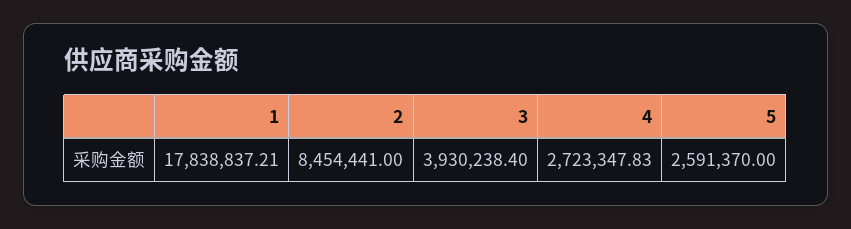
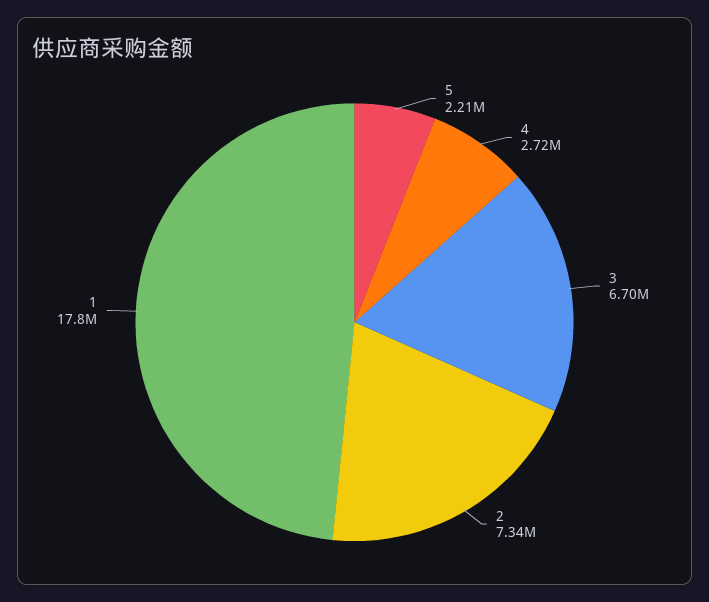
2: 8454441 -> 7340000
3: 3930238.4 -> 6700000
5: 2591370 -> 2210000

